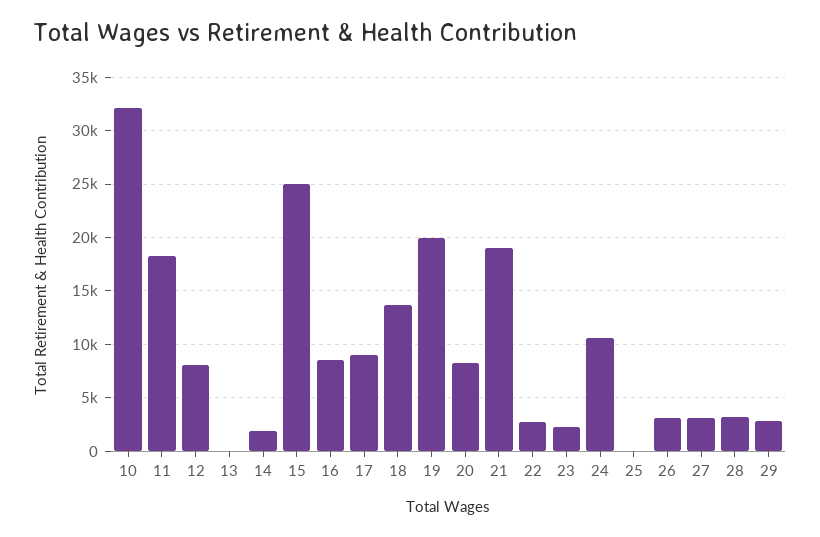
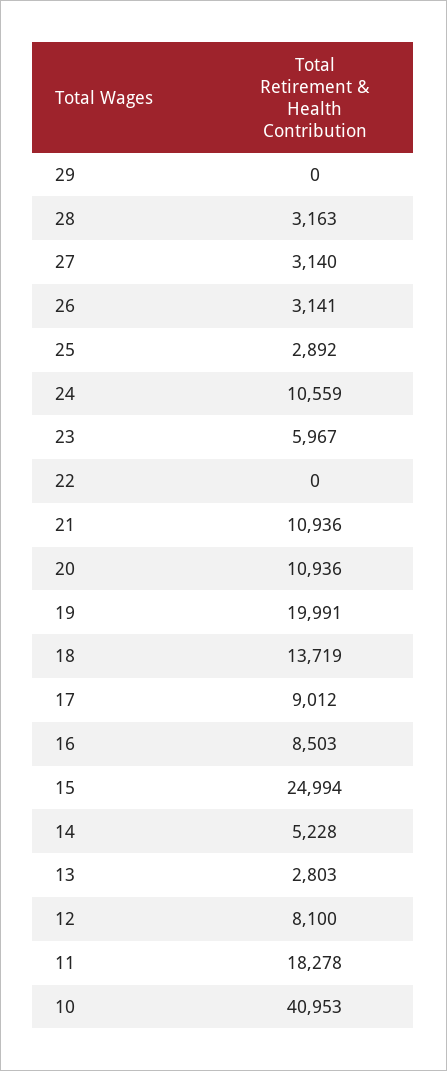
10: 32000 -> 40953
13: 0 -> 2803
14: 2000 -> 5228
20: 8000 -> 10936
21: 19000 -> 10936
22: 3000 -> 0
23: 2000 -> 5967
25: 0 -> 2892
29: 3000 -> 0

